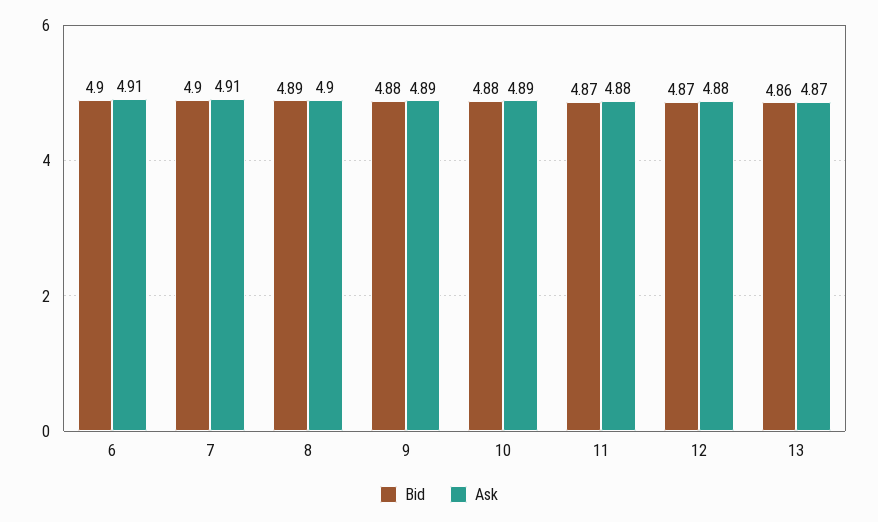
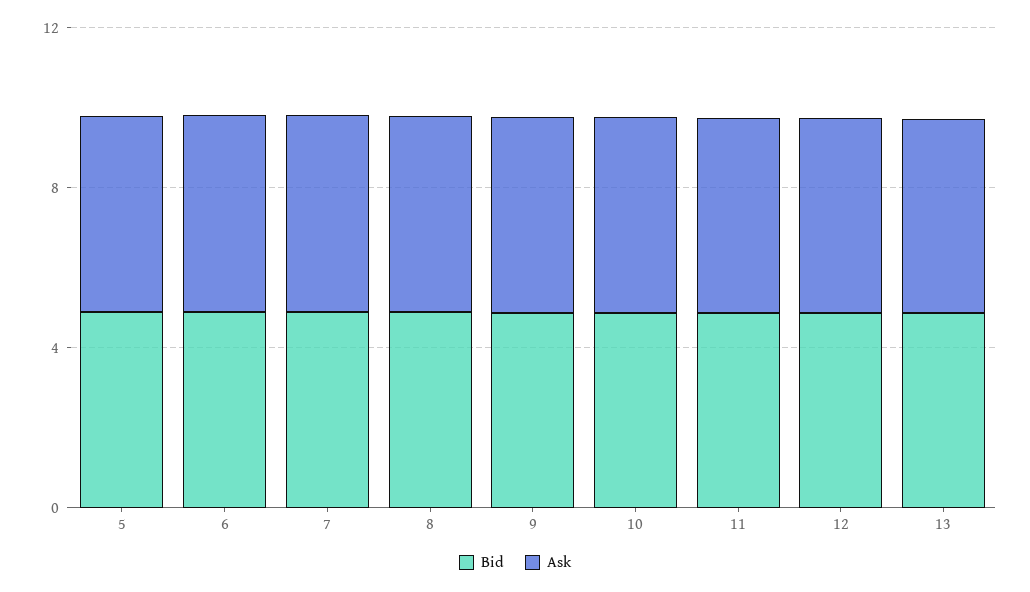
Bid, 5: none -> 5
Ask, 5: none -> 5

